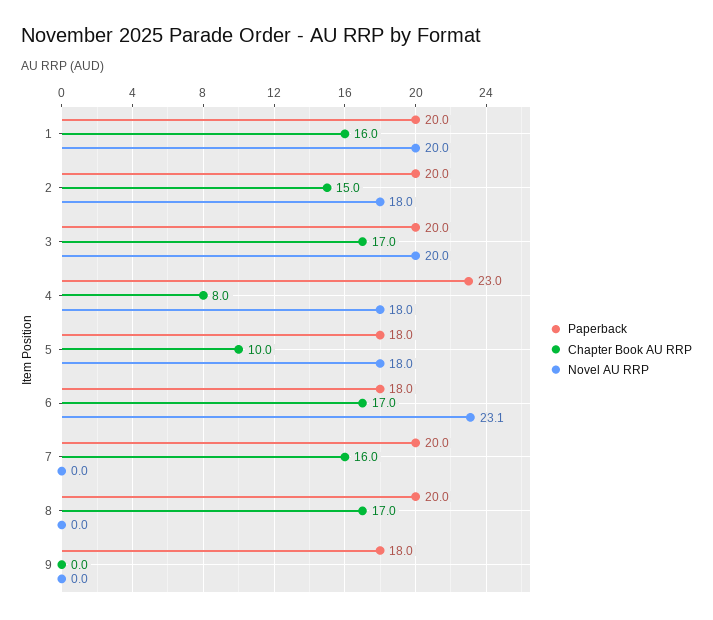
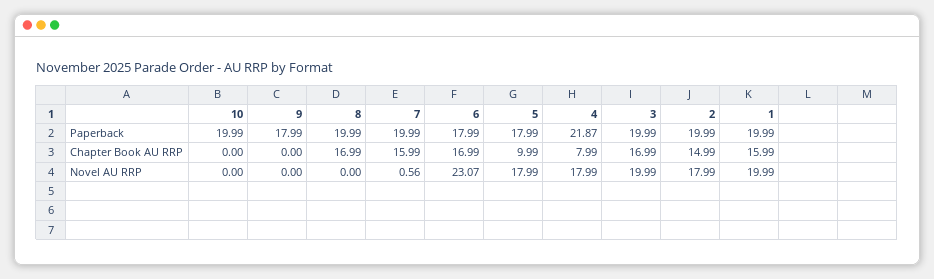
Paperback, 4: 23 -> 21.87
Novel AU RRP, 7: 0 -> 0.56
Paperback, 10: none -> 19.99
Chapter Book AU RRP, 10: none -> 0
Novel AU RRP, 10: none -> 0

